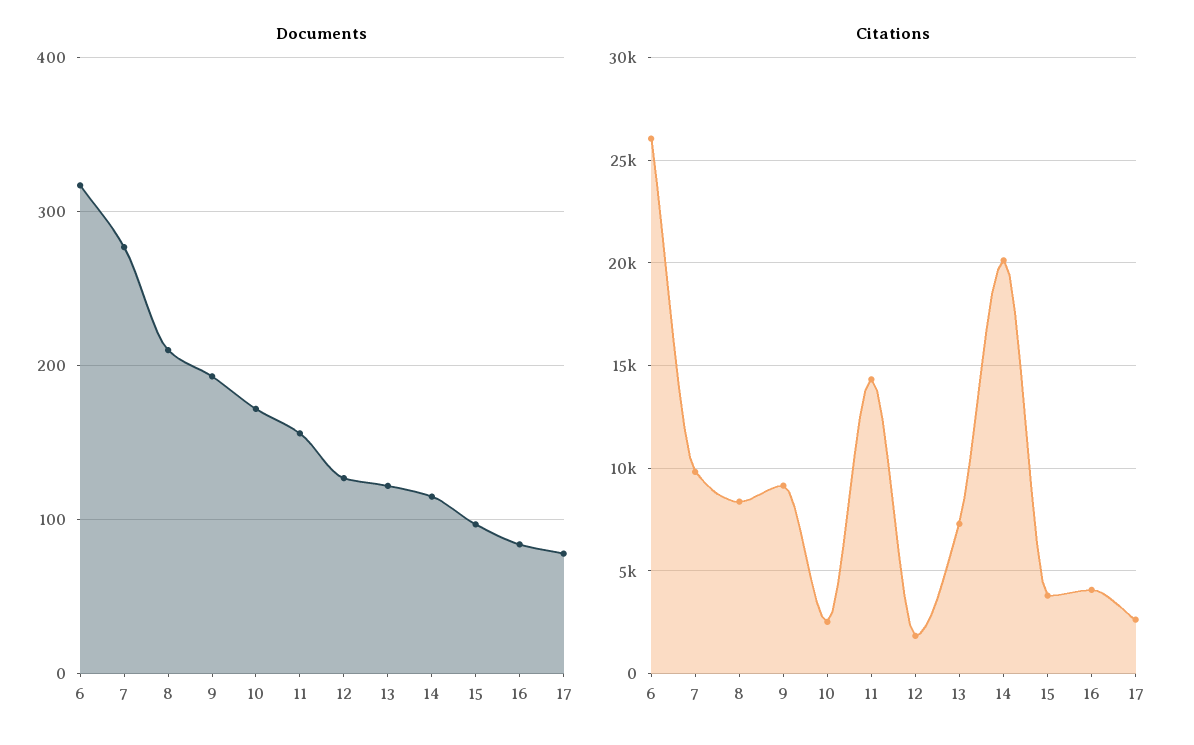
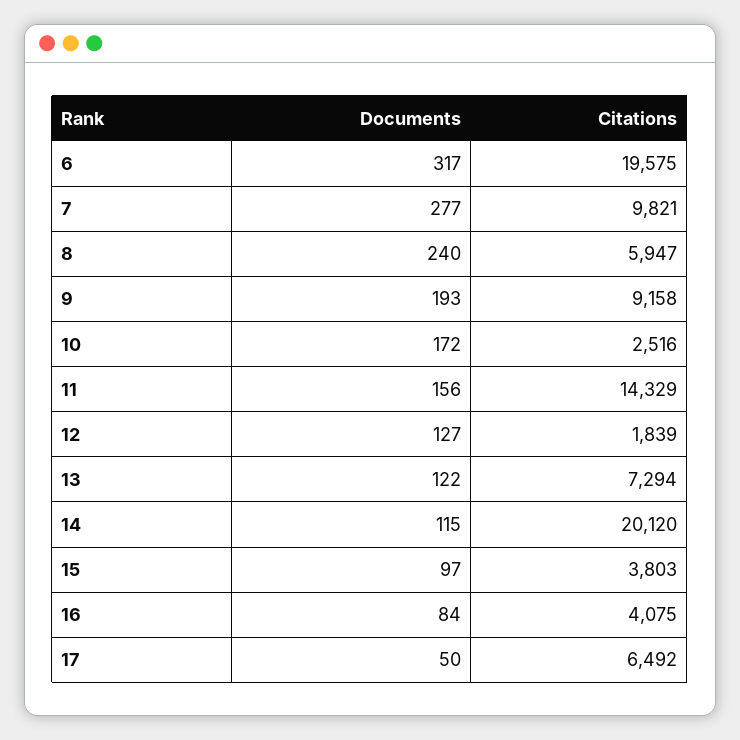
Documents, 8: 210 -> 240
Documents, 17: 80 -> 50
Citations, 6: 26000 -> 19575
Citations, 8: 8500 -> 5947
Citations, 17: 2500 -> 6492

